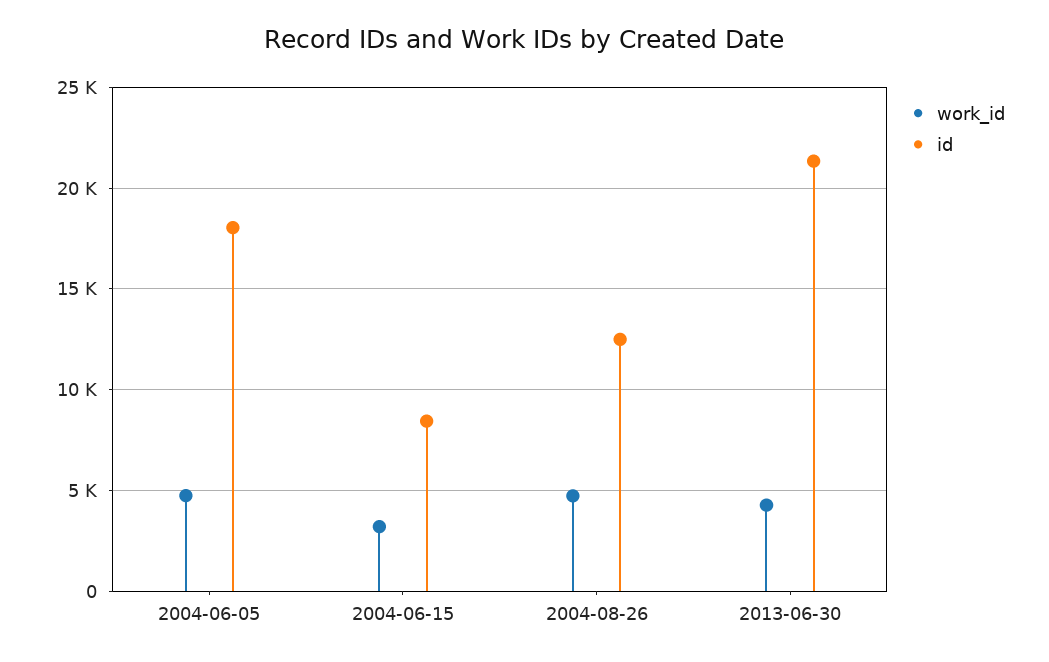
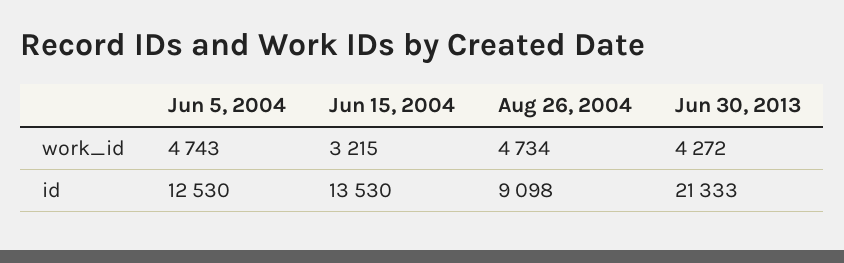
id, 2004-06-05: 18000 -> 12530
id, 2004-06-15: 8500 -> 13530
id, 2004-08-26: 12500 -> 9098

